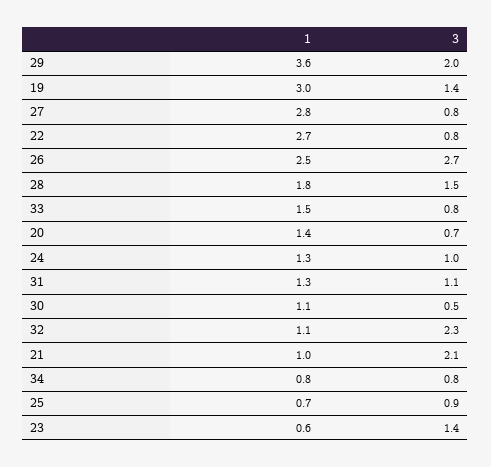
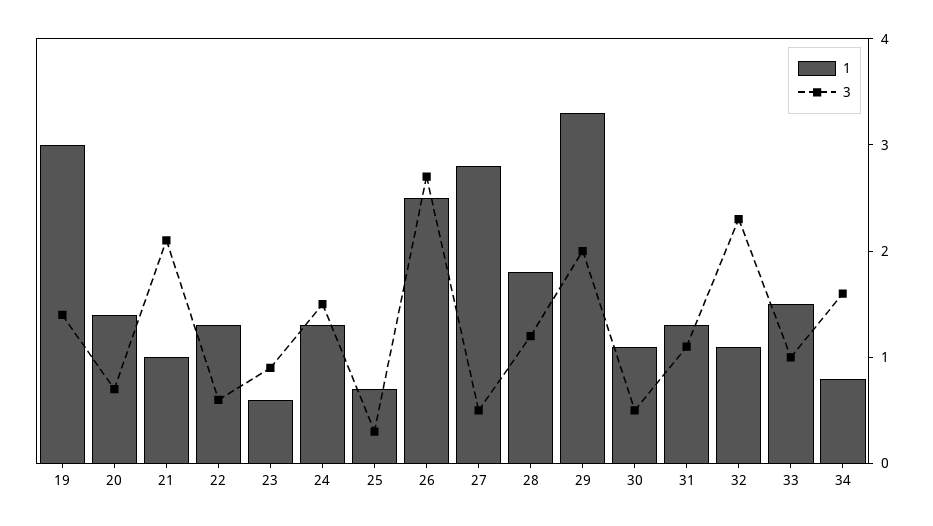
1, 29: 3.6 -> 3.3
3, 27: 0.8 -> 0.5
1, 22: 2.7 -> 1.3
3, 22: 0.8 -> 0.6
3, 28: 1.5 -> 1.2
3, 33: 0.8 -> 1
3, 24: 1 -> 1.5
3, 34: 0.8 -> 1.6
3, 25: 0.9 -> 0.3
3, 23: 1.4 -> 0.9

